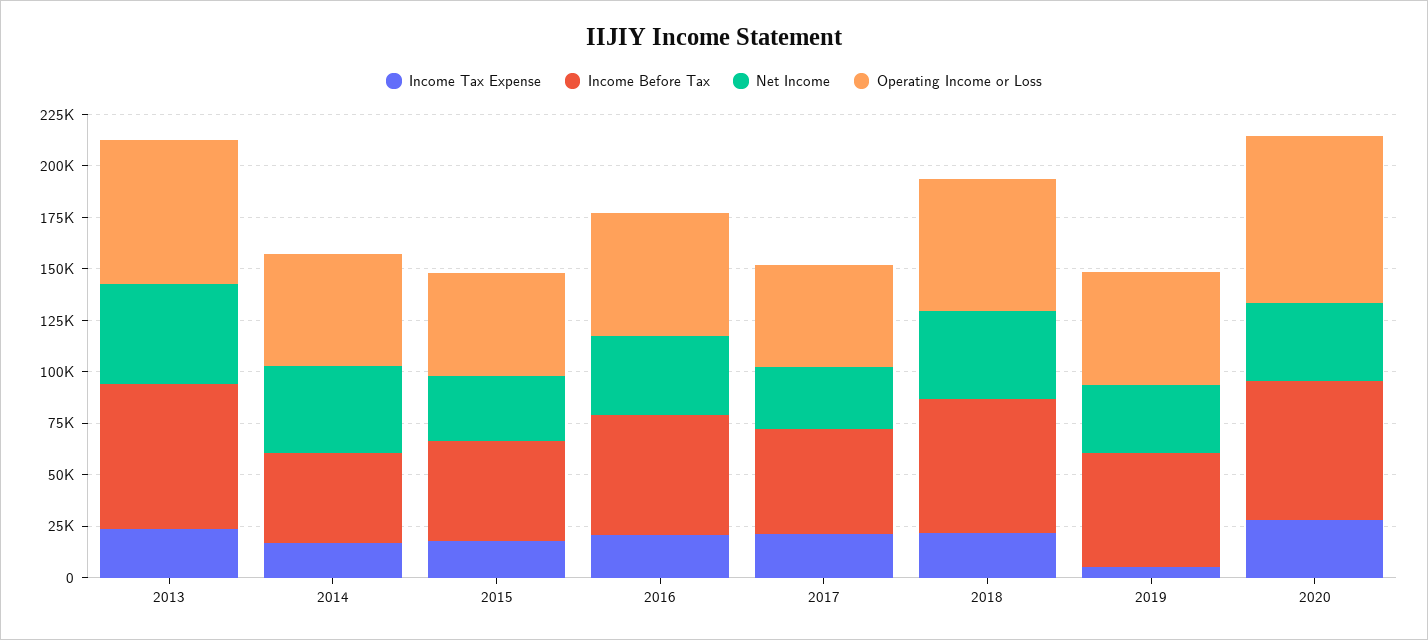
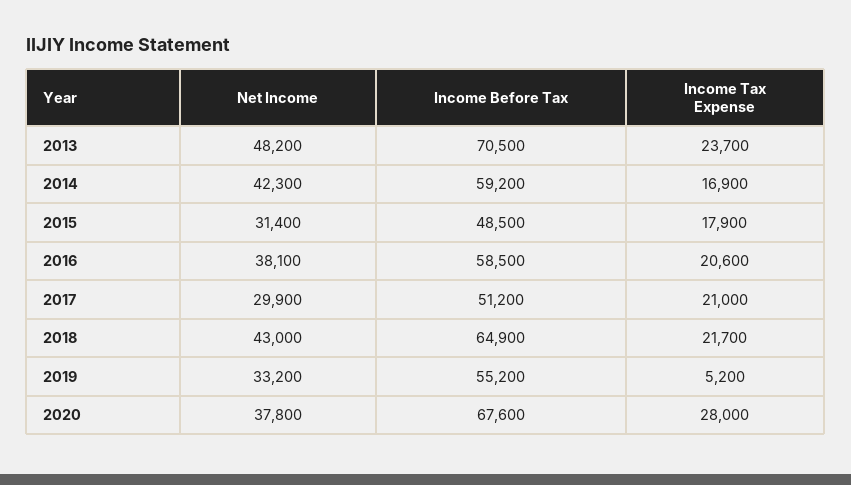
Operating Income or Loss, 2013: 70000 -> none
Income Before Tax, 2014: 45000 -> 59200
Operating Income or Loss, 2014: 55000 -> none
Operating Income or Loss, 2015: 50000 -> none
Operating Income or Loss, 2016: 60000 -> none
Operating Income or Loss, 2017: 50000 -> none
Operating Income or Loss, 2018: 65000 -> none
Operating Income or Loss, 2019: 55000 -> none
Operating Income or Loss, 2020: 80000 -> none

